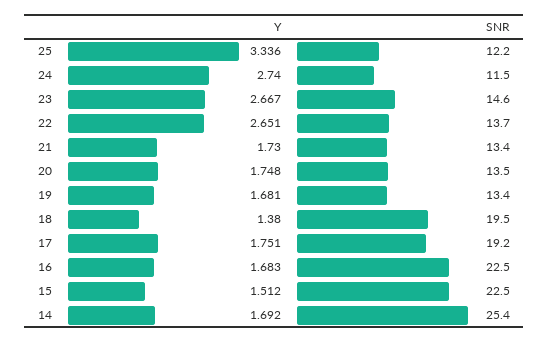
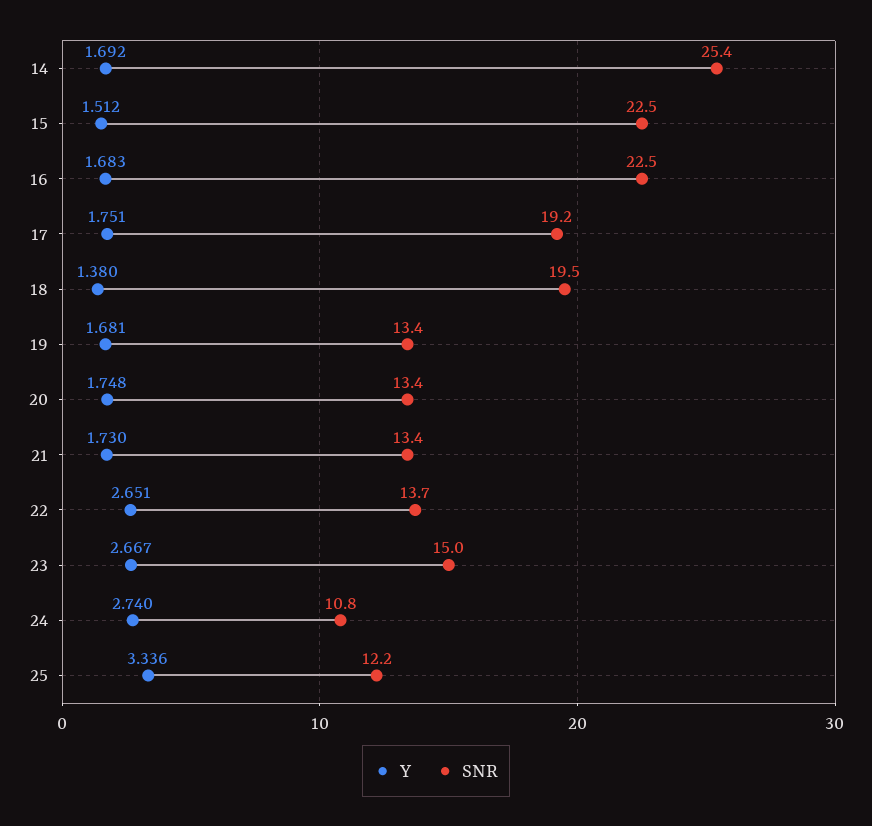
SNR, 24: 11.5 -> 10.8
SNR, 23: 14.6 -> 15
SNR, 20: 13.5 -> 13.4

